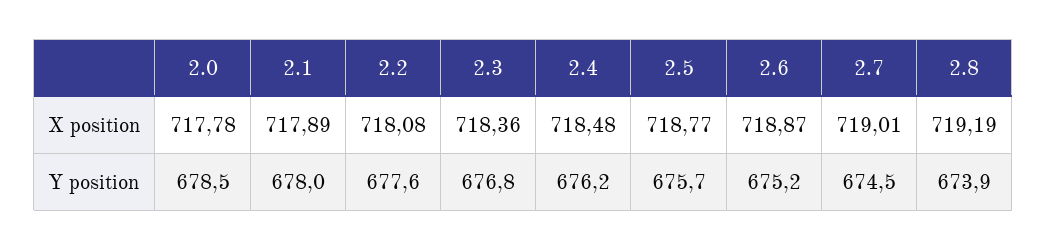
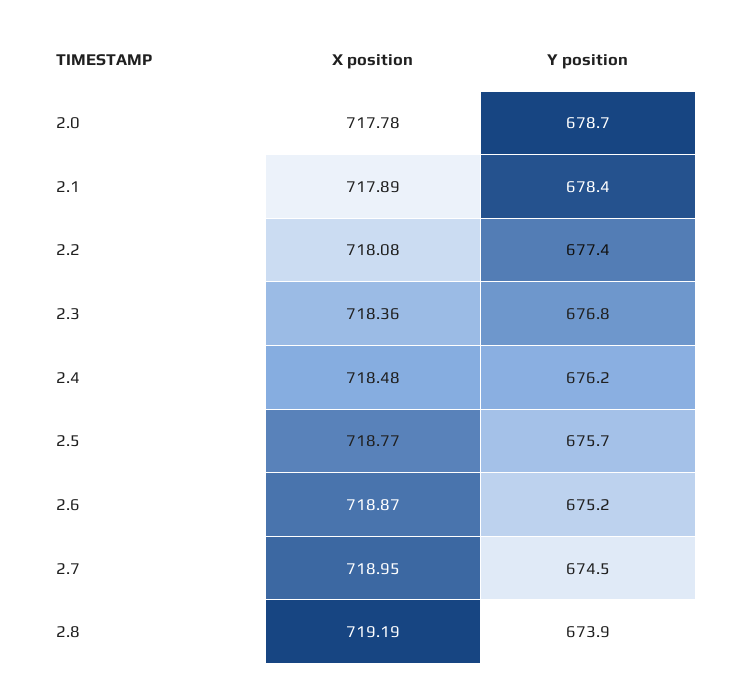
2.7, X position: 719.01 -> 718.95
2.0, Y position: 678.5 -> 678.7
2.1, Y position: 678 -> 678.4
2.2, Y position: 677.6 -> 677.4

